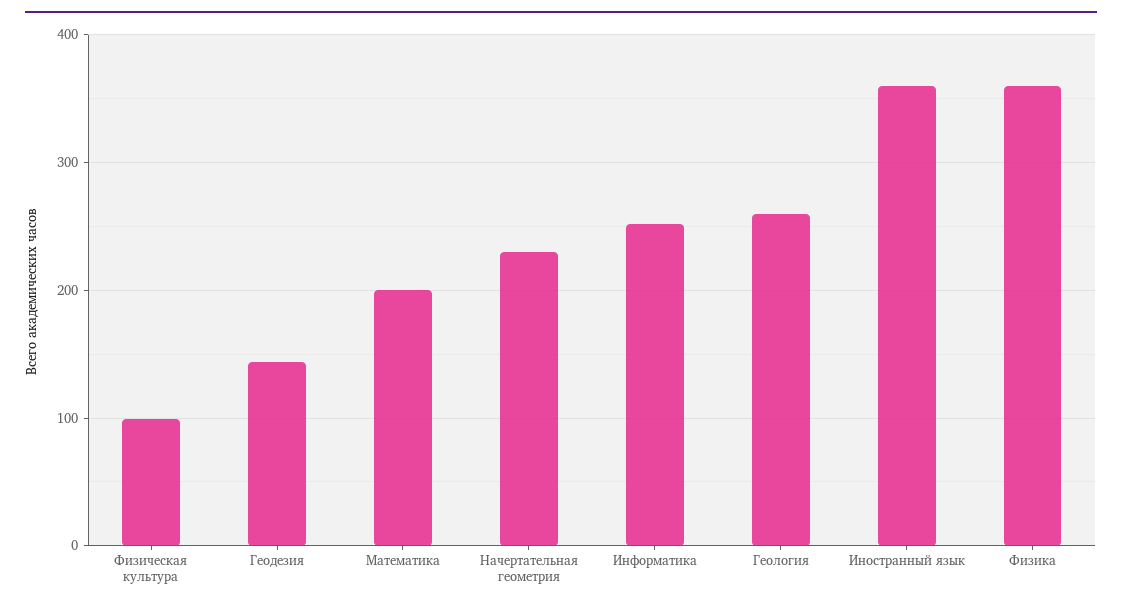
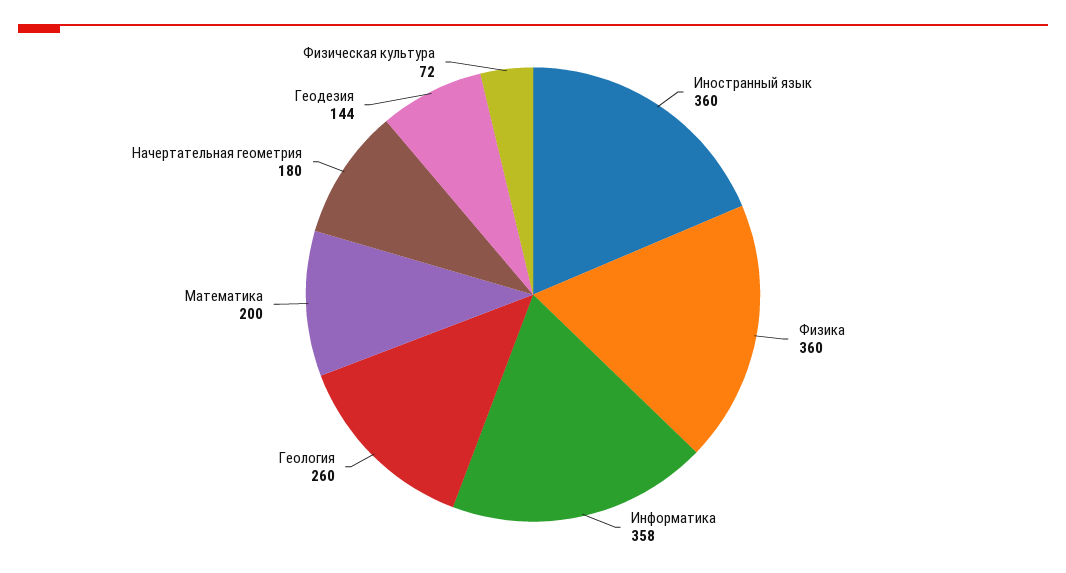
Физическая культура: 100 -> 72
Начертательная геометрия: 230 -> 180
Информатика: 250 -> 358

